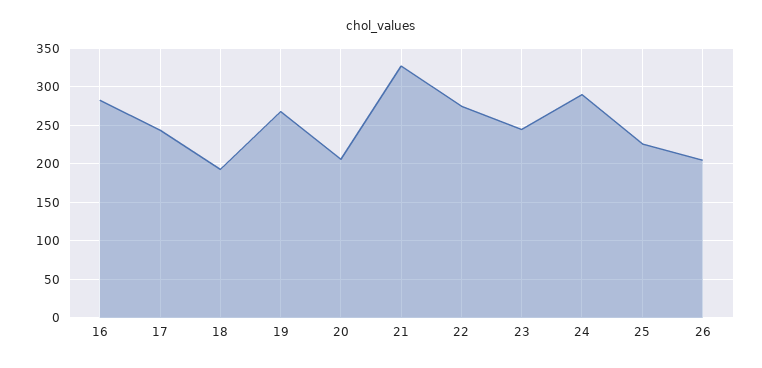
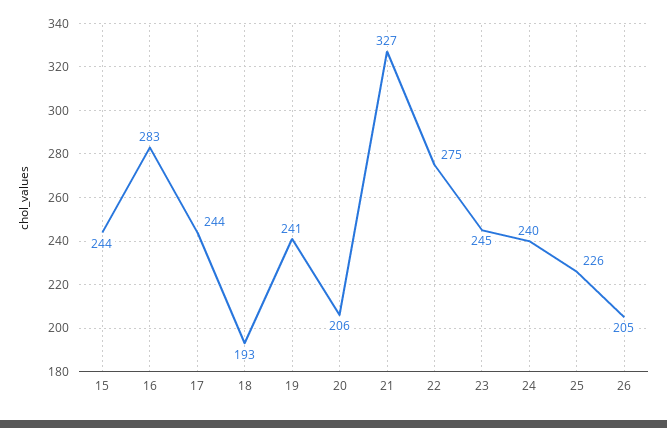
19: 270 -> 241
24: 290 -> 240
15: none -> 244

